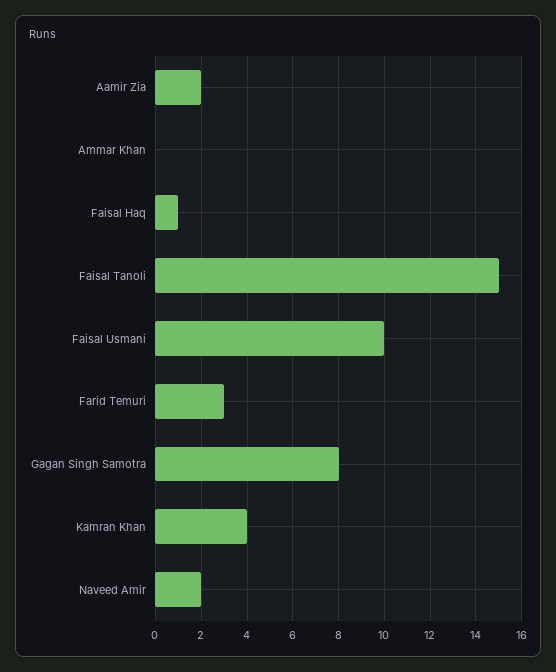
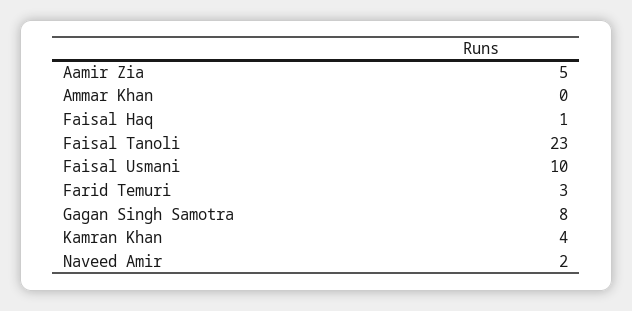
Aamir Zia: 2 -> 5
Faisal Tanoli: 15 -> 23

